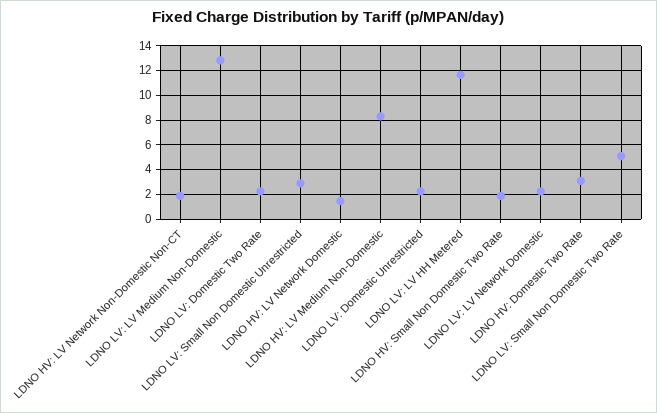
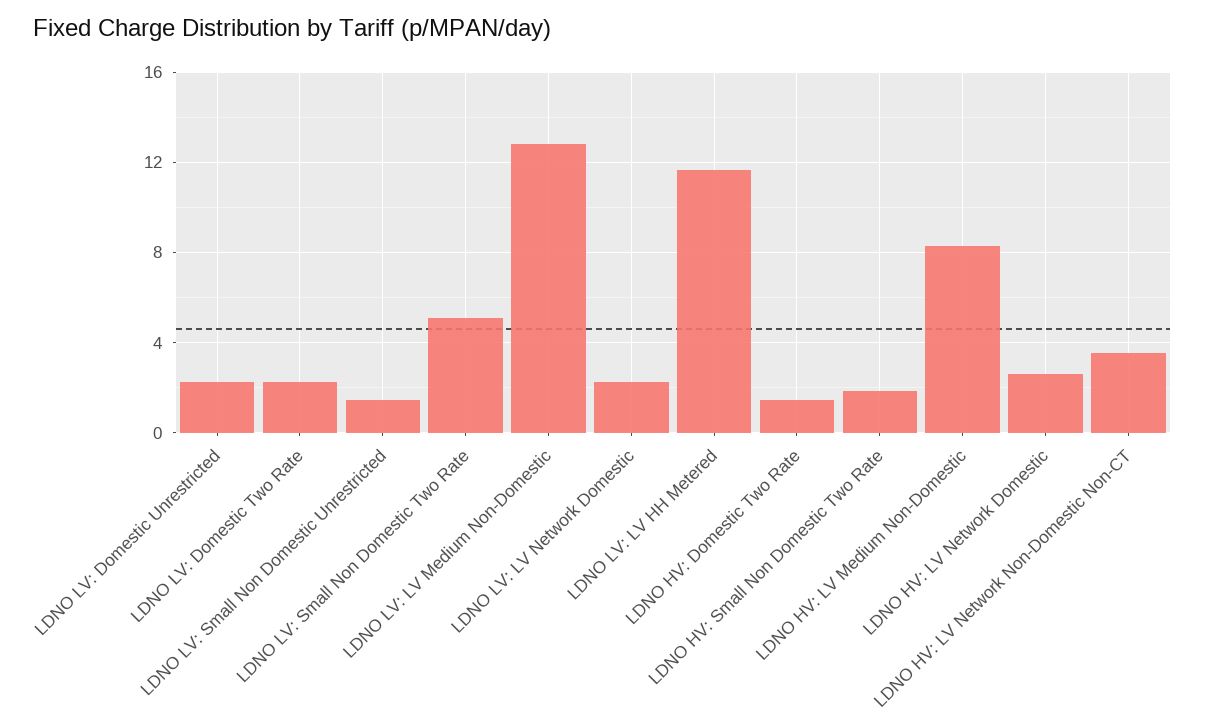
LDNO HV: LV Network Non-Domestic Non-CT: 2 -> 3.5
LDNO LV: Small Non Domestic Unrestricted: 3 -> 1.5
LDNO HV: LV Network Domestic: 1.5 -> 2.5
LDNO HV: Domestic Two Rate: 3 -> 1.5

